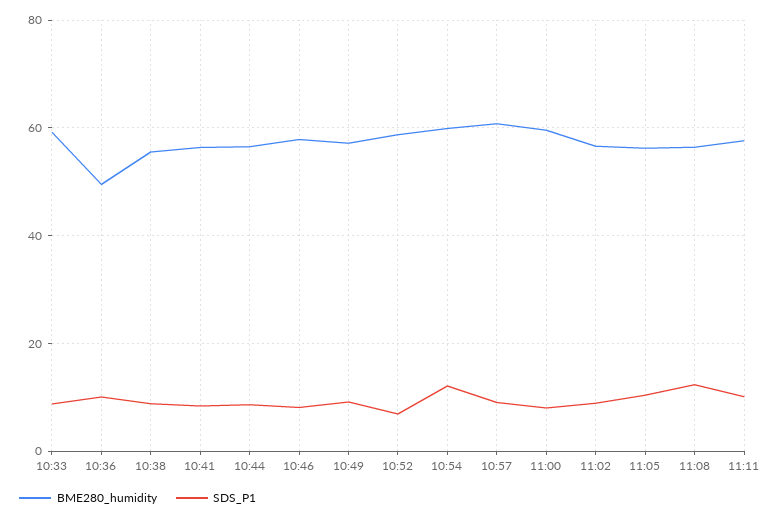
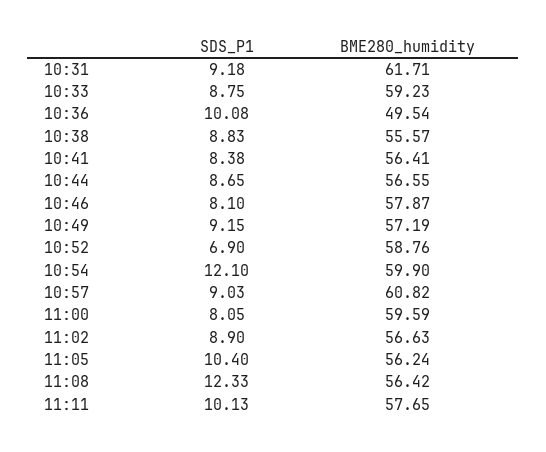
SDS_P1, 10:31: none -> 9.18
BME280_humidity, 10:31: none -> 61.71

